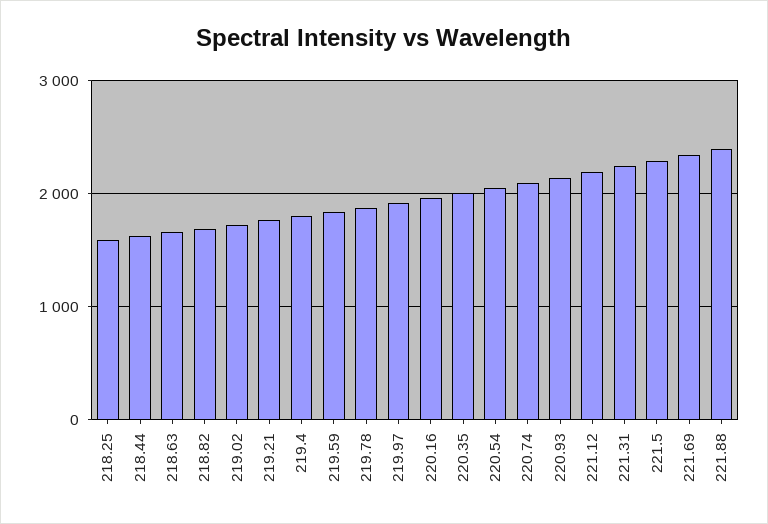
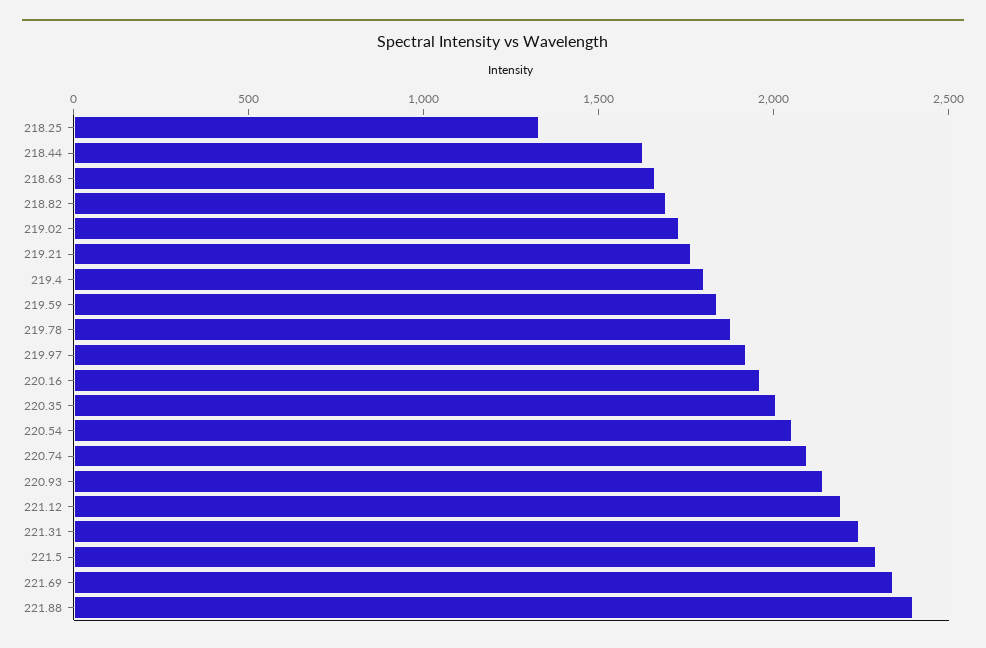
218.25: 1600 -> 1300

